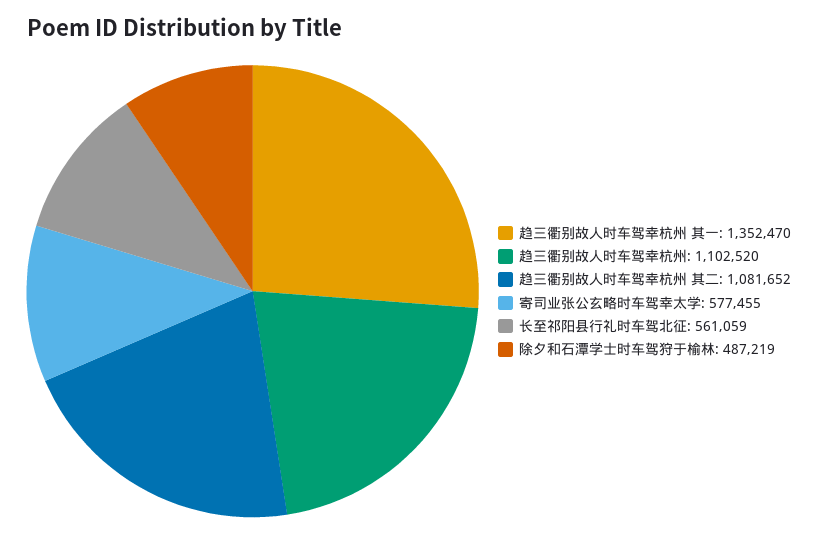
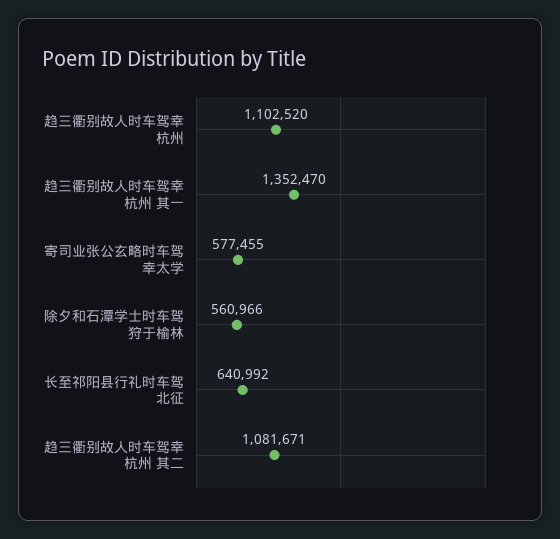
趋三衢别故人时车驾幸杭州 其二: 1081652 -> 1081671
长至祁阳县行礼时车驾北征: 561059 -> 640992
除夕和石潭学士时车驾狩于榆林: 487219 -> 560966

